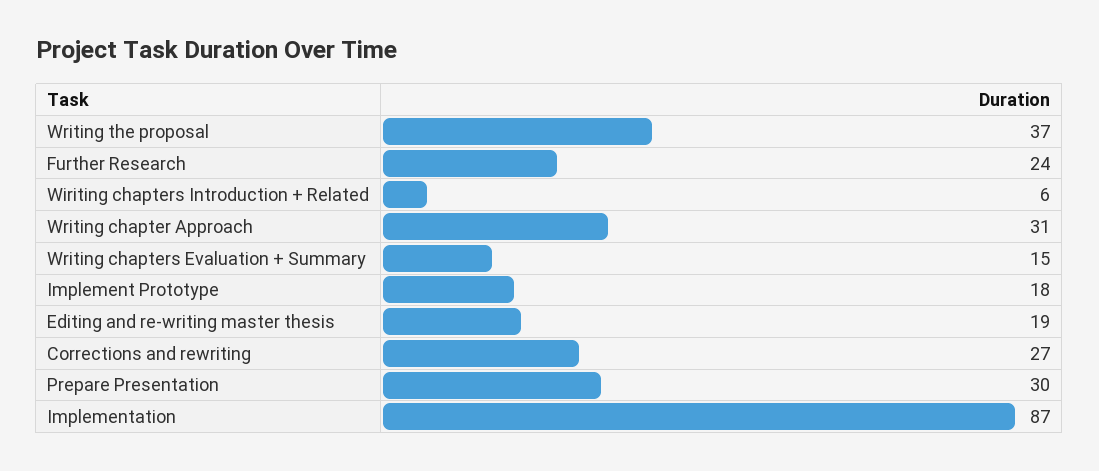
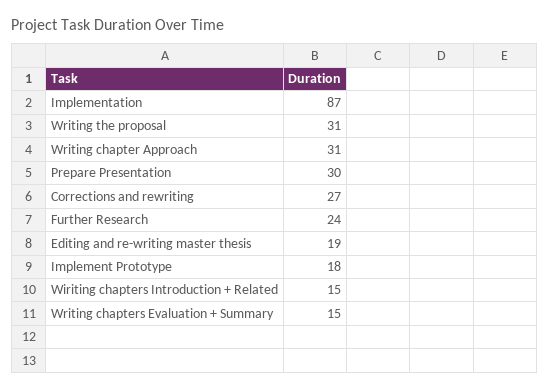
Writing the proposal: 37 -> 31
Wiriting chapters Introduction + Related: 6 -> 15

